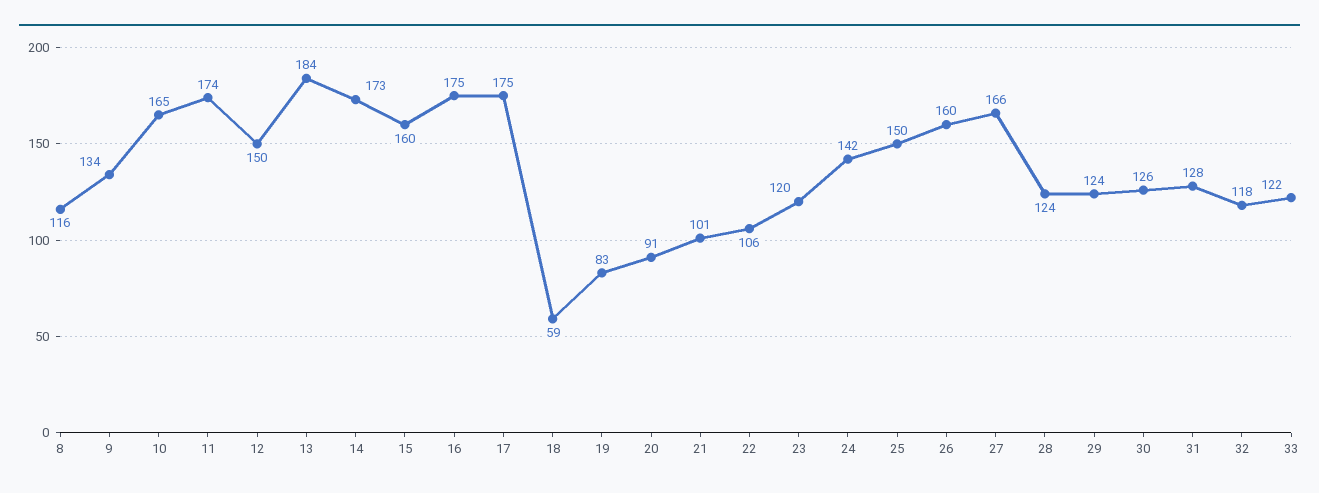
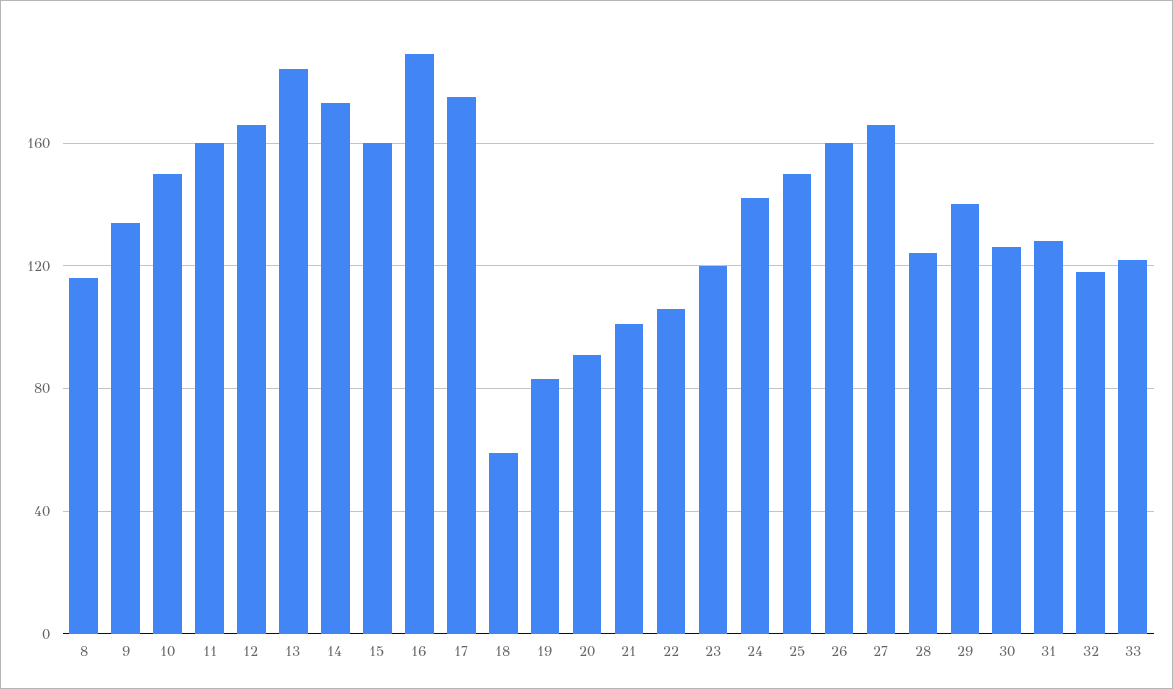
10: 165 -> 150
11: 174 -> 160
12: 150 -> 165
16: 175 -> 190
29: 124 -> 140

